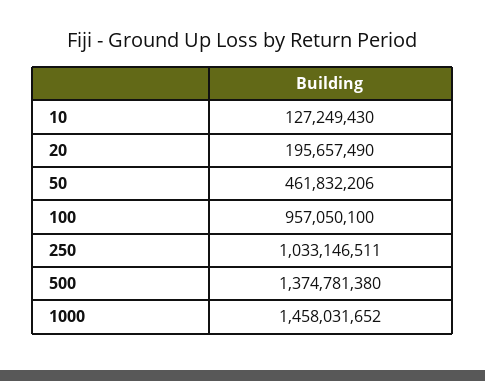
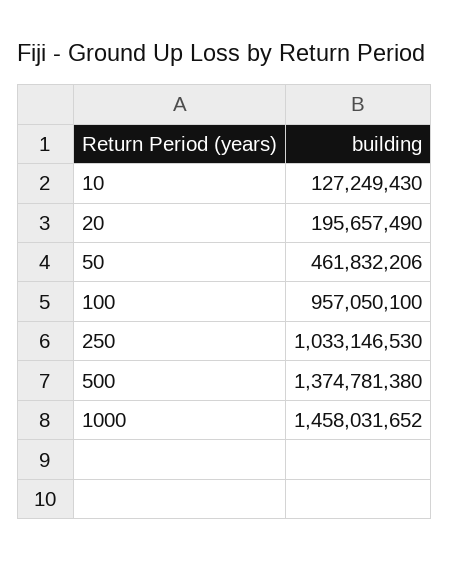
250: 1033146511 -> 1033146530

